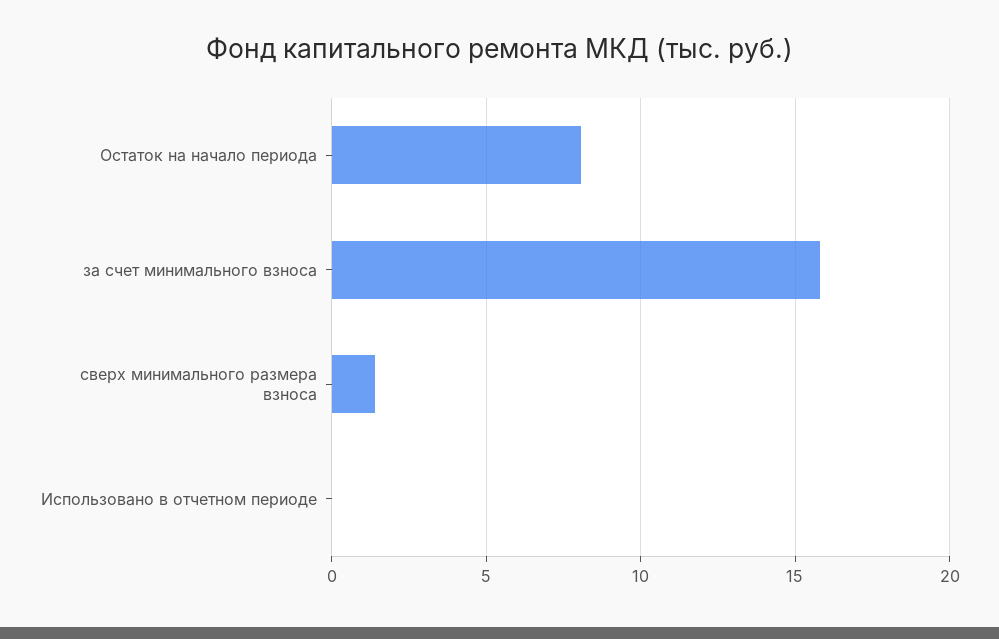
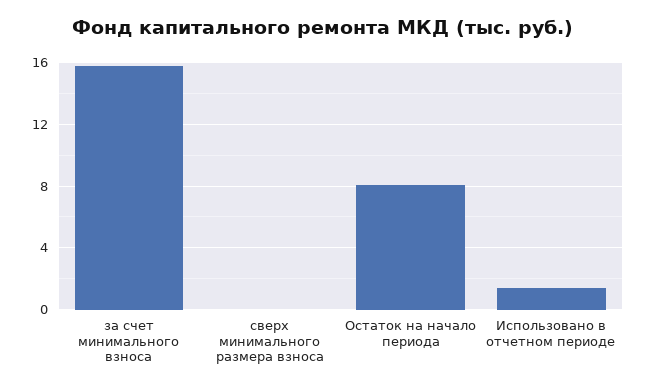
сверх минимального размера взноса: 1.5 -> 0
Использовано в отчетном периоде: 0 -> 1.5

